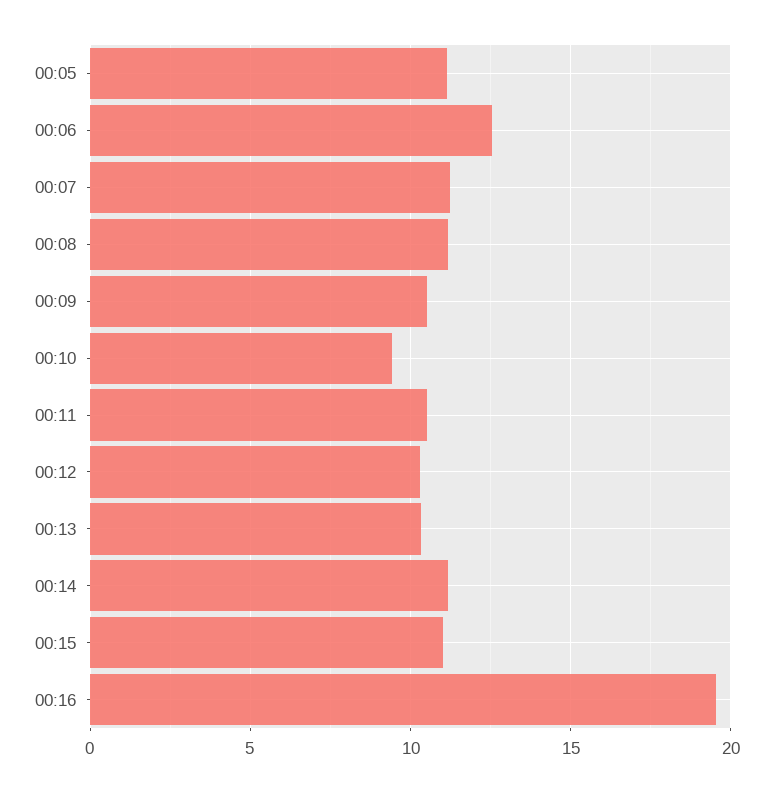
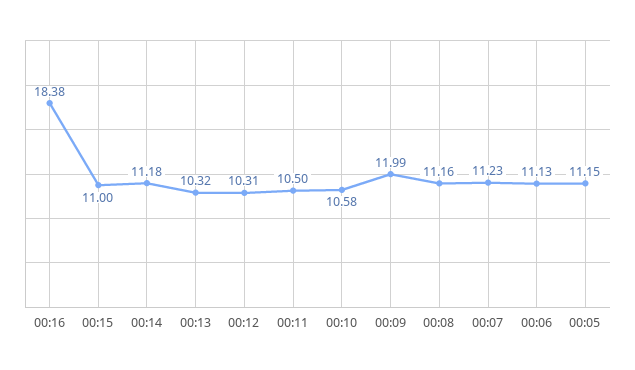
00:06: 12.5 -> 11.13
00:09: 10.5 -> 11.99
00:10: 9.5 -> 10.58
00:16: 19.5 -> 18.38

